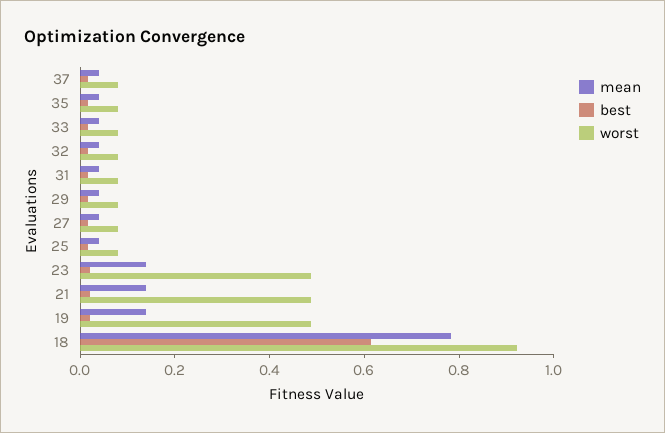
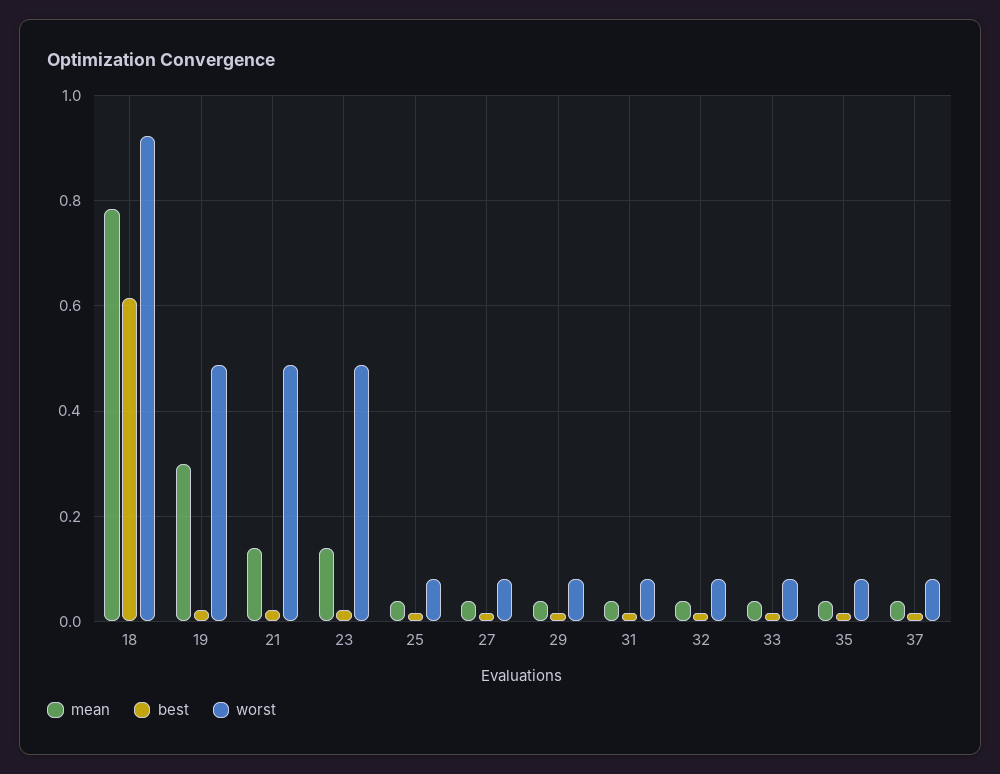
mean, 19: 0.15 -> 0.3

